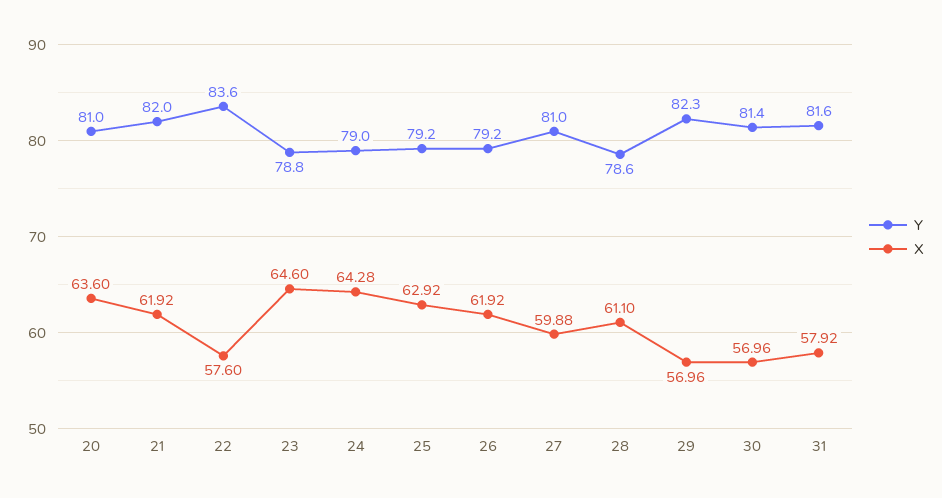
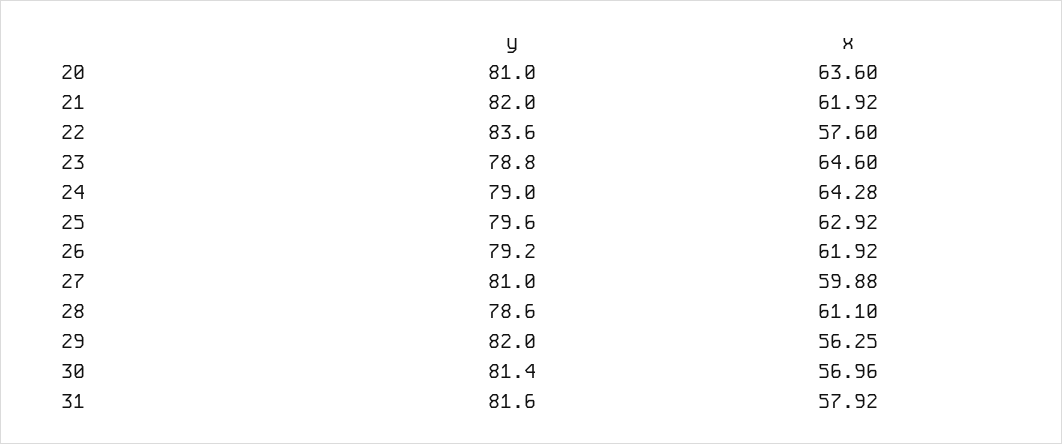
Y, 25: 79.2 -> 79.6
Y, 29: 82.3 -> 82
X, 29: 56.96 -> 56.25

